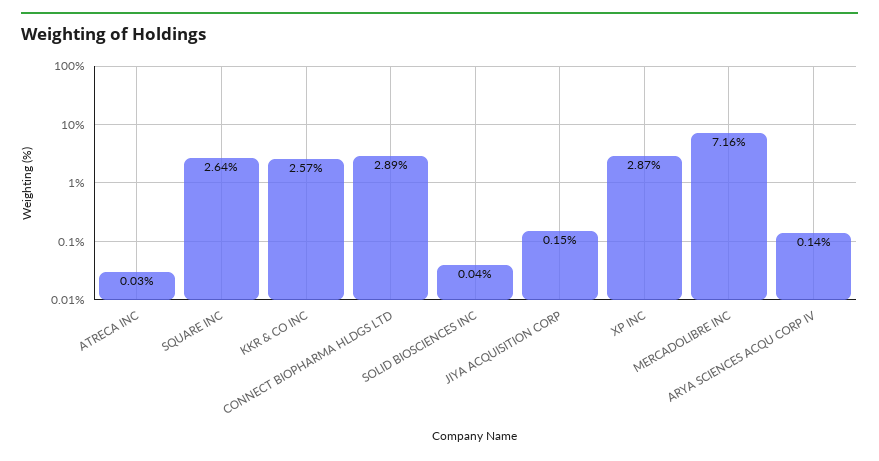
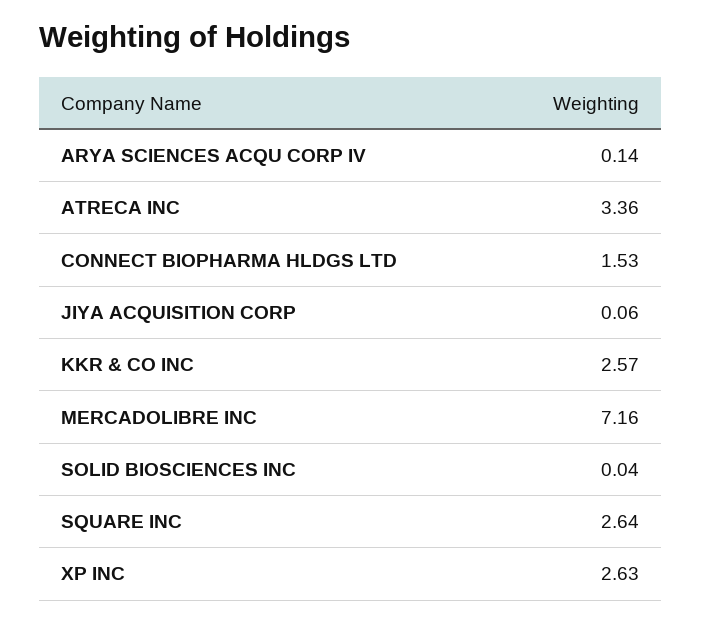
ATRECA INC: 0.03 -> 3.36
CONNECT BIOPHARMA HLDGS LTD: 2.89 -> 1.53
JIYA ACQUISITION CORP: 0.15 -> 0.06
XP INC: 2.87 -> 2.63

